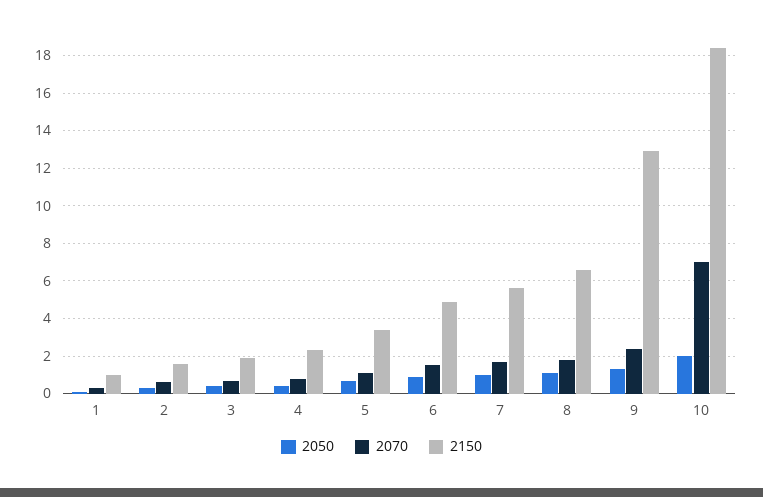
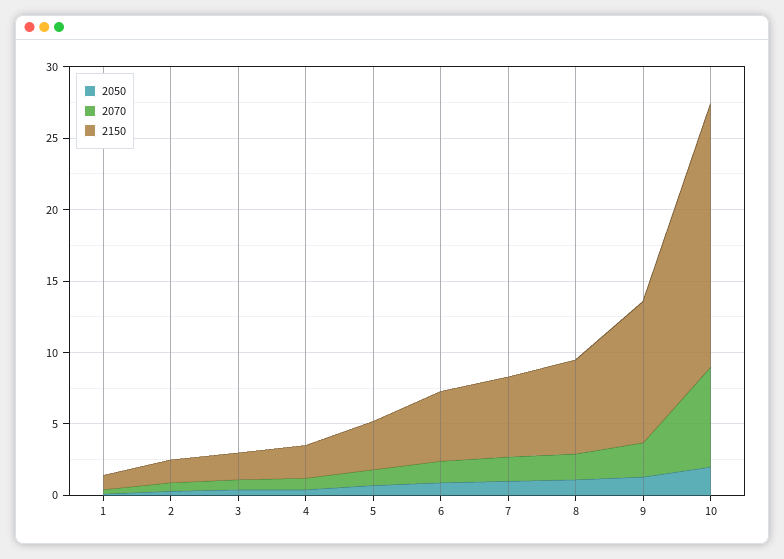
2150, 9: 13 -> 10

